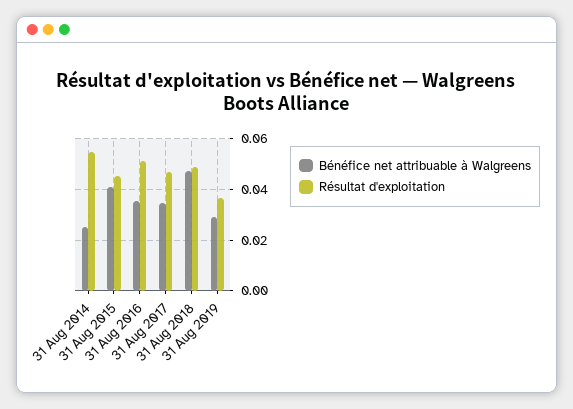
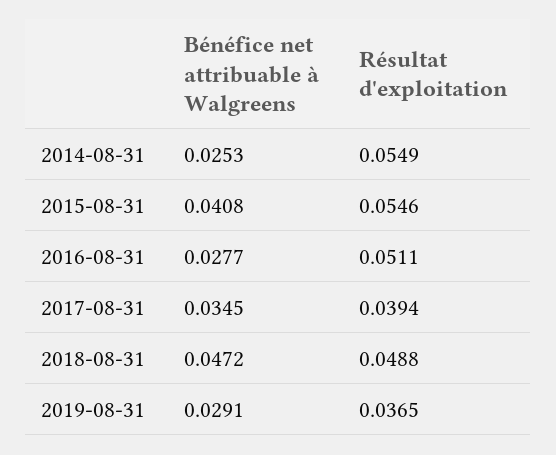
Résultat d'exploitation, 31 Aug 2015: 0.045 -> 0.0546
Bénéfice net attribuable à Walgreens, 31 Aug 2016: 0.035 -> 0.0277
Résultat d'exploitation, 31 Aug 2017: 0.0475 -> 0.0394

